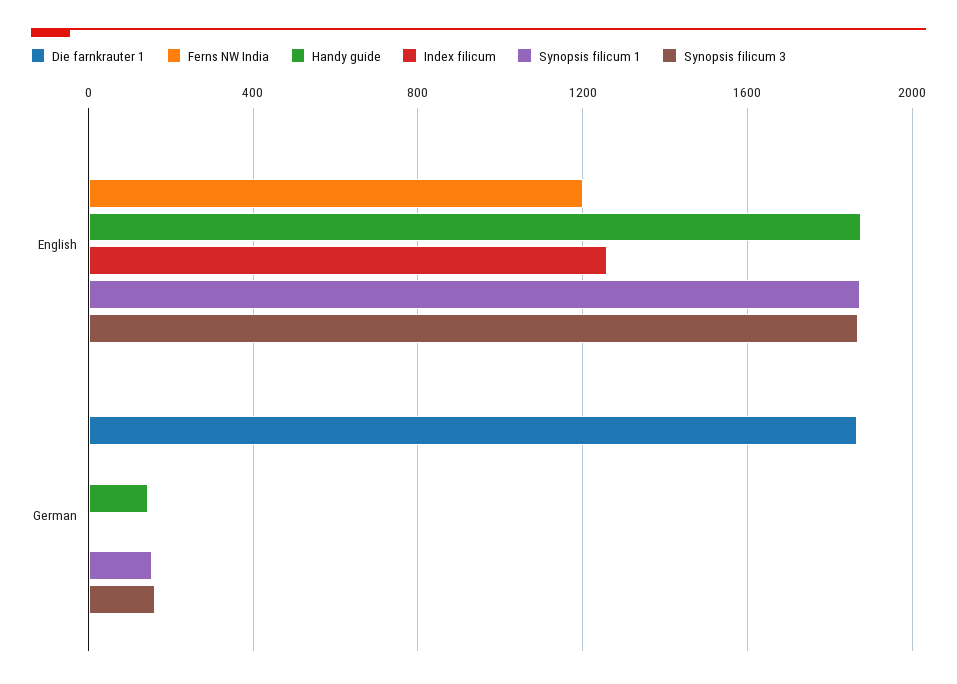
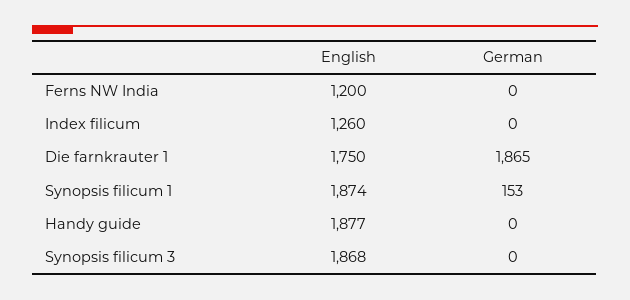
Die farnkrauter 1, English: 0 -> 1750
Handy guide, German: 150 -> 0
Synopsis filicum 3, German: 150 -> 0

